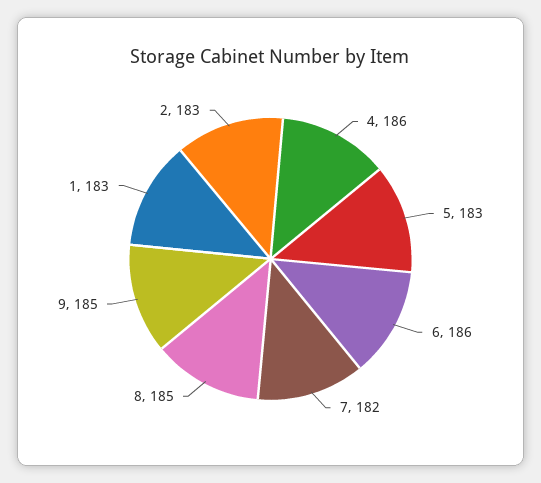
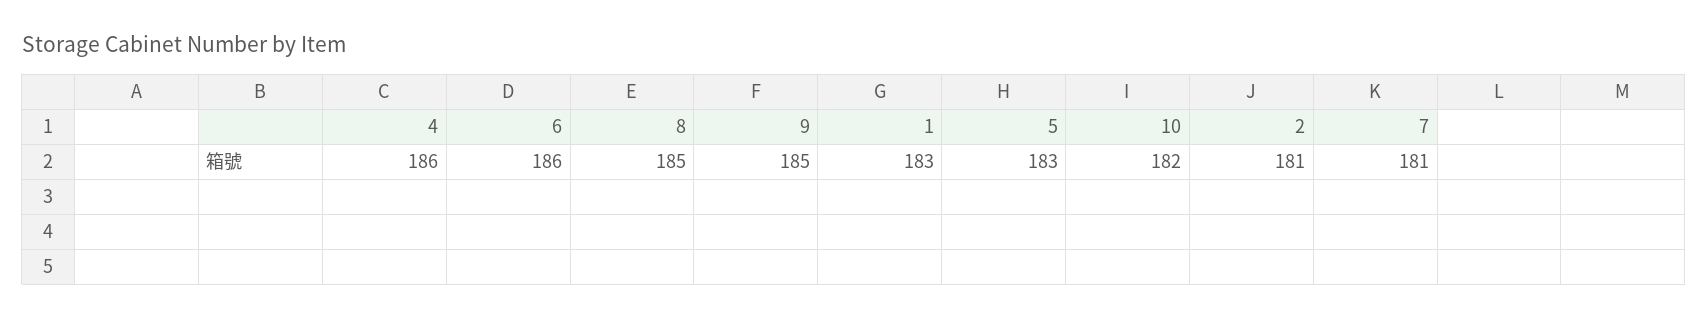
7: 182 -> 181
2: 183 -> 181
10: none -> 182

